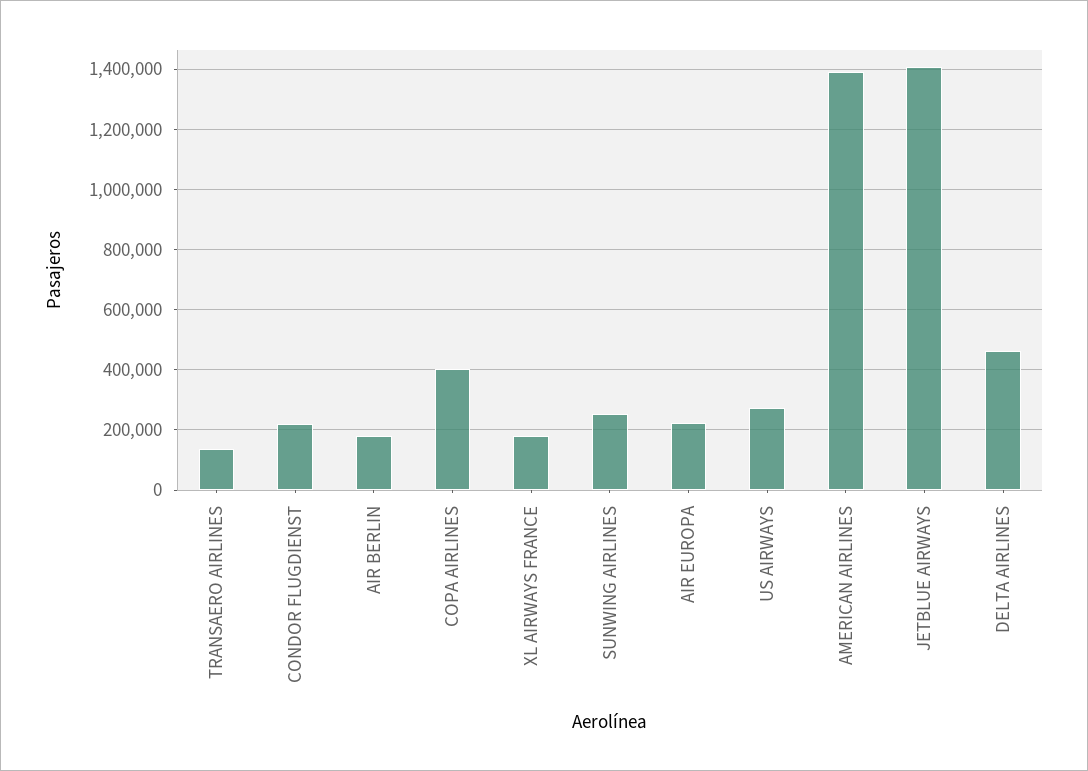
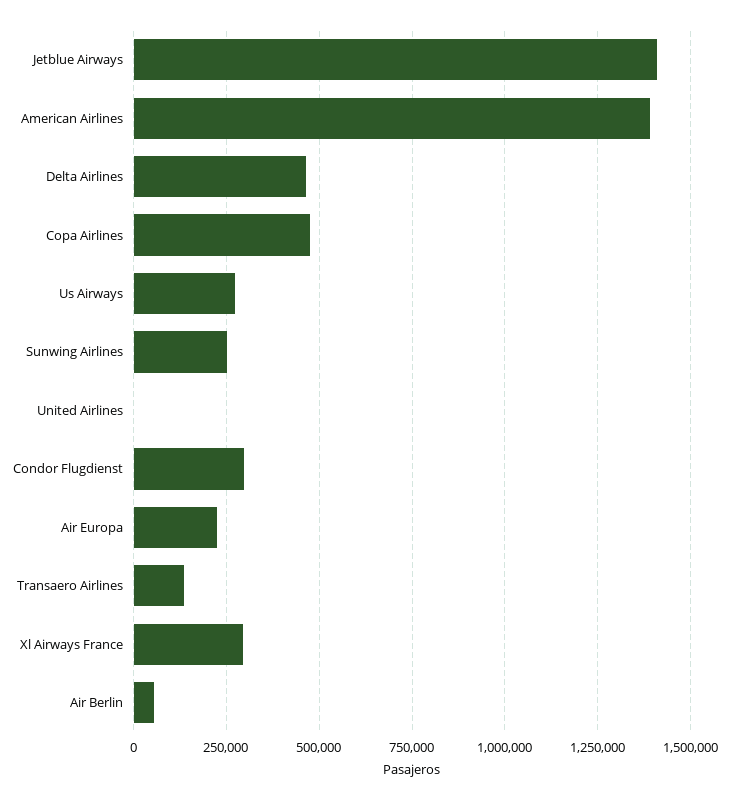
CONDOR FLUGDIENST: 220000 -> 300000
AIR BERLIN: 180000 -> 50000
COPA AIRLINES: 400000 -> 475000
XL AIRWAYS FRANCE: 180000 -> 300000
United Airlines: none -> 0

